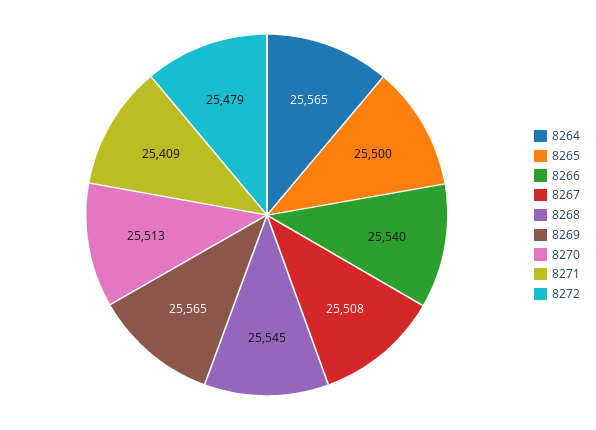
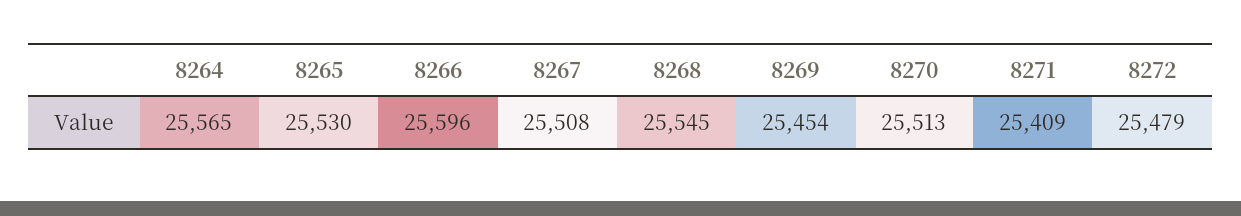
8265: 25500 -> 25530
8266: 25540 -> 25596
8269: 25565 -> 25454

